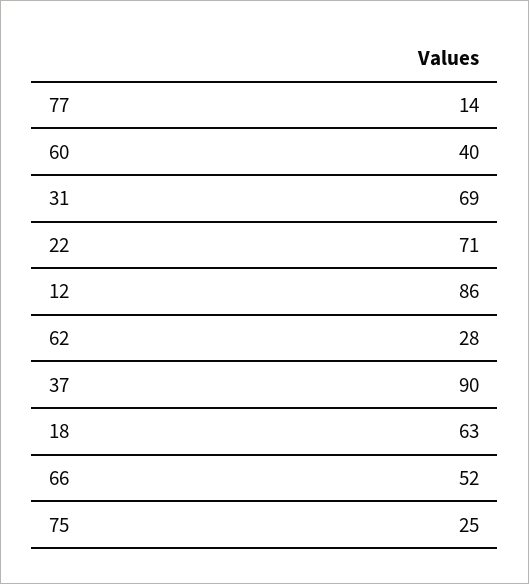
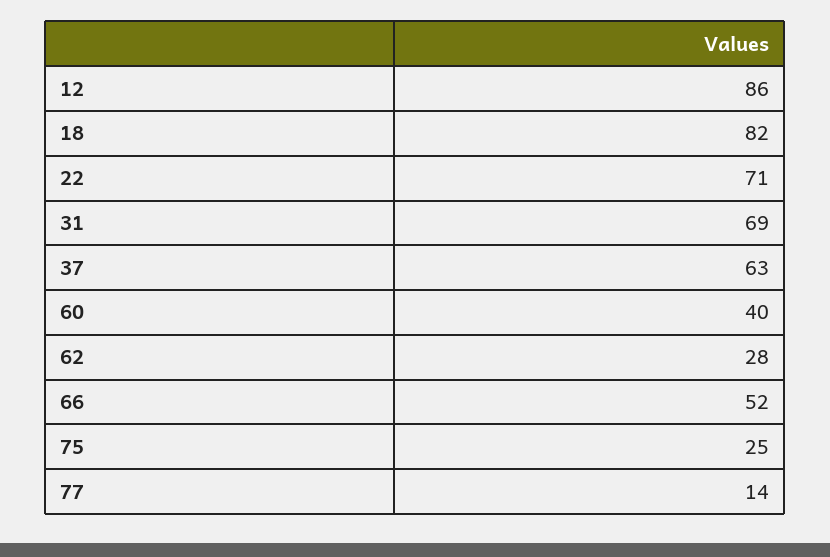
37: 90 -> 63
18: 63 -> 82

